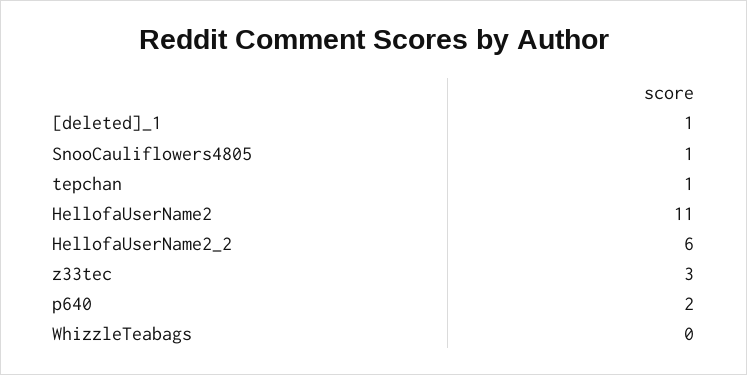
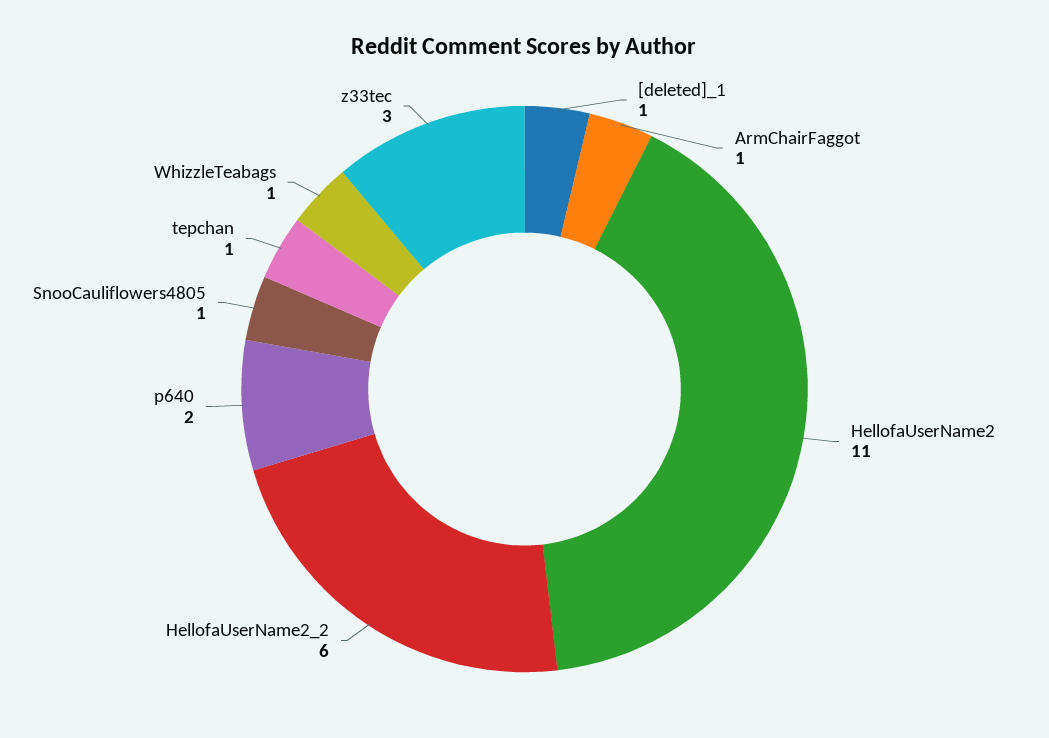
WhizzleTeabags: 0 -> 1
ArmChairFaggot: none -> 1

